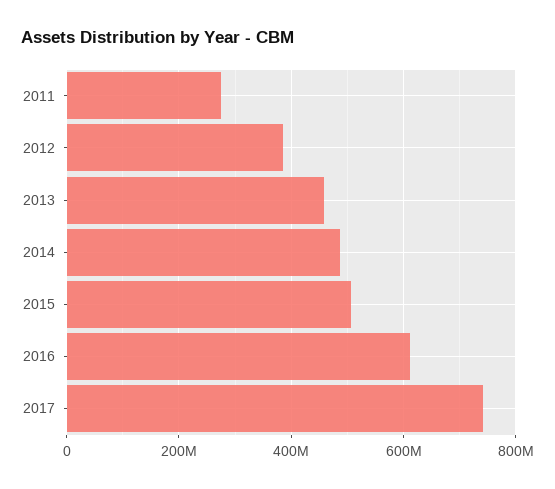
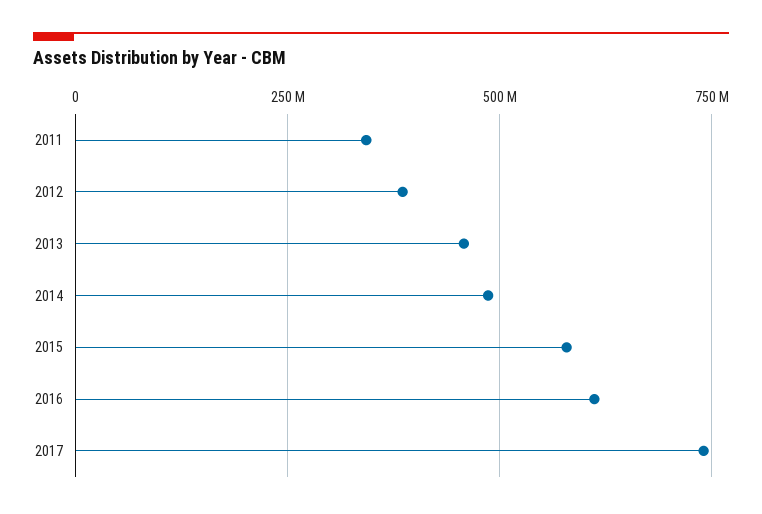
2011: 280000000 -> 350000000
2015: 500000000 -> 575000000

